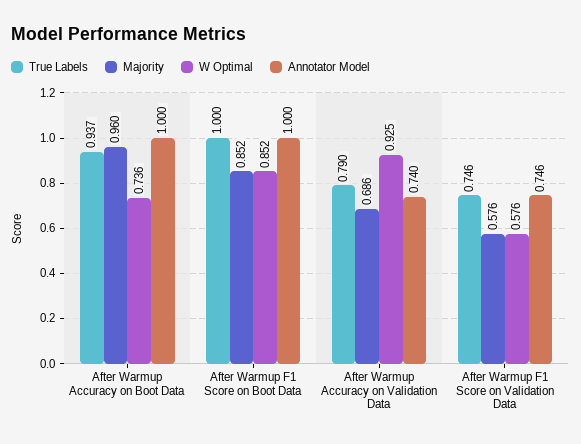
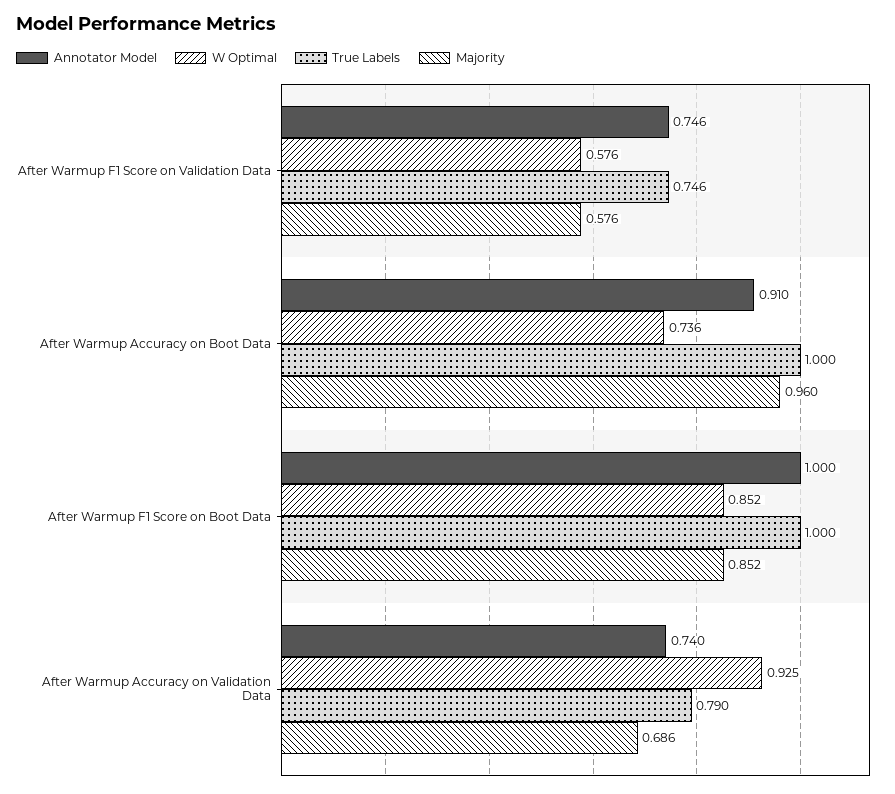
True Labels, After Warmup Accuracy on Boot Data: 0.937 -> 1
Annotator Model, After Warmup Accuracy on Boot Data: 1 -> 0.91

